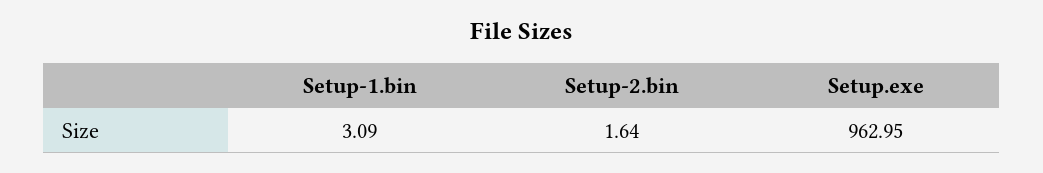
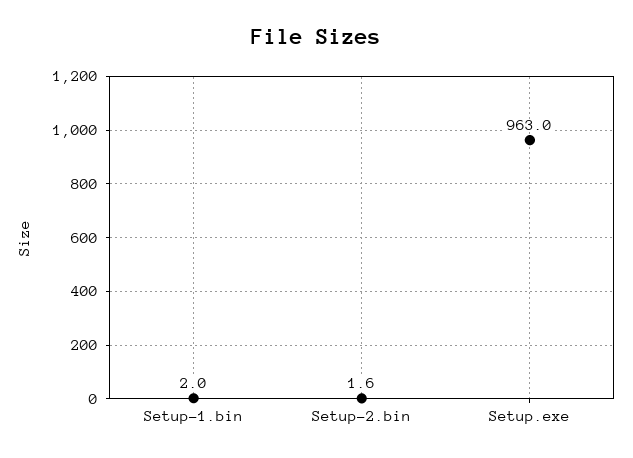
Setup-1.bin: 3.09 -> 2

